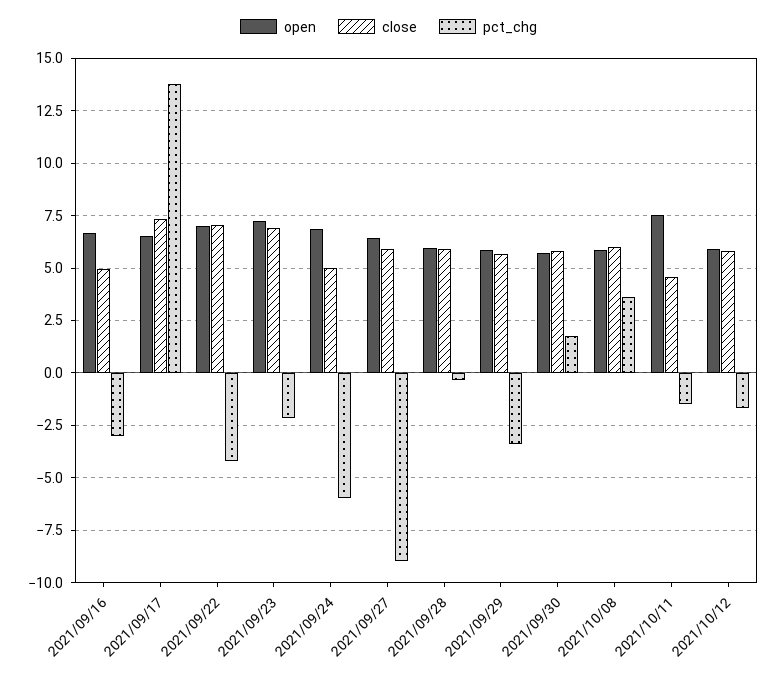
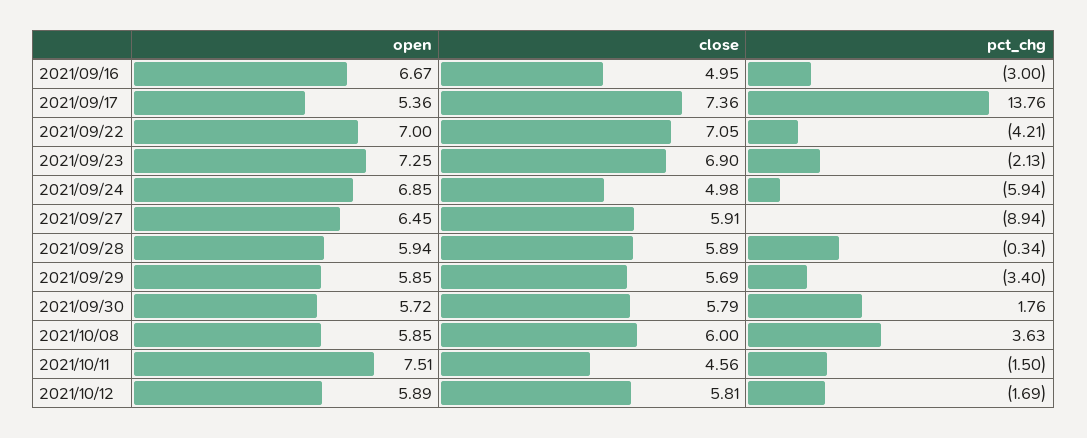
open, 2021/09/17: 6.5 -> 5.36

